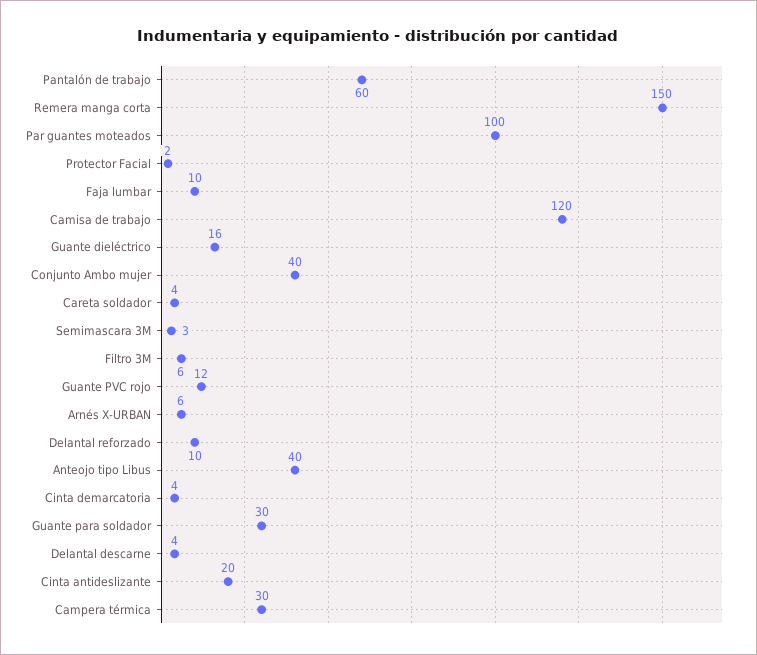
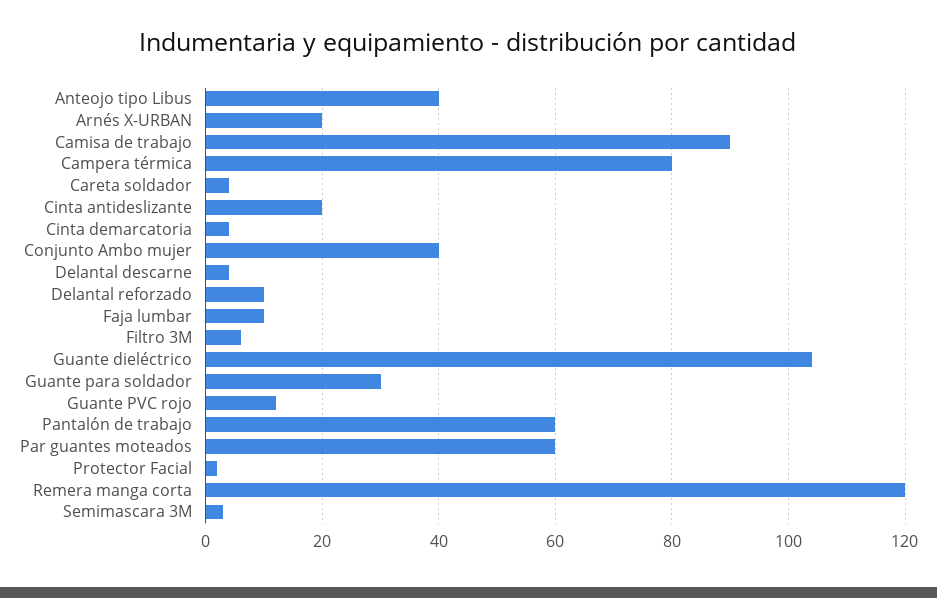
Remera manga corta: 150 -> 120
Par guantes moteados: 100 -> 60
Camisa de trabajo: 120 -> 90
Guante dieléctrico: 16 -> 105
Arnés X-URBAN: 6 -> 20
Campera térmica: 30 -> 80

